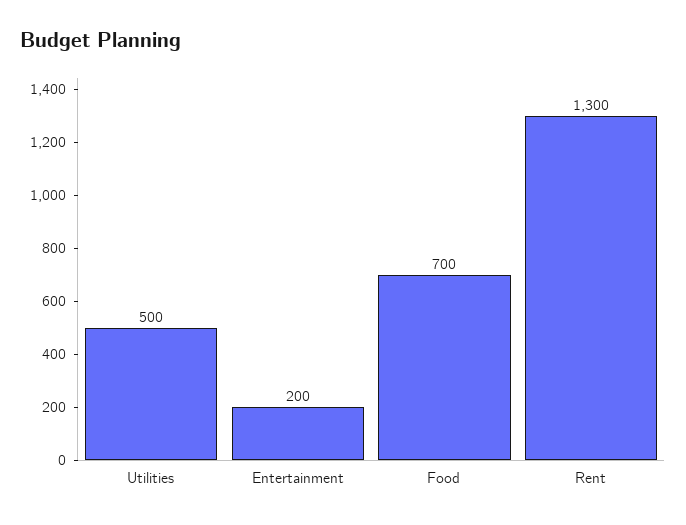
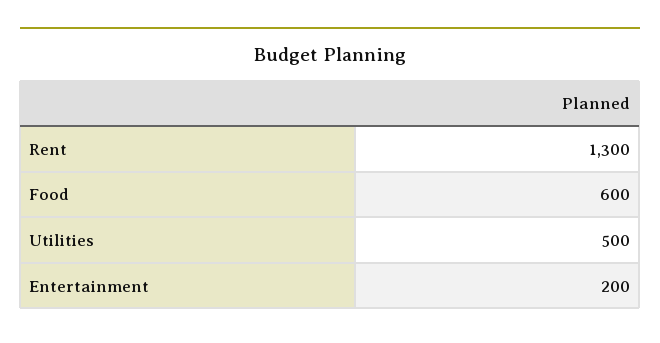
Food: 700 -> 600

